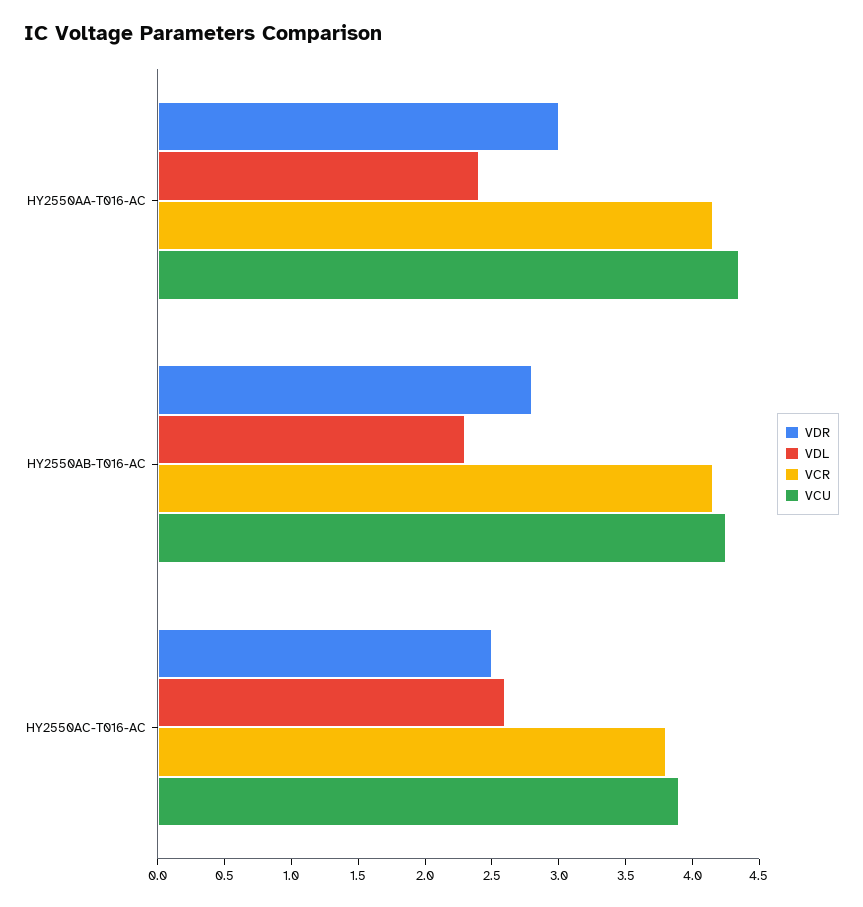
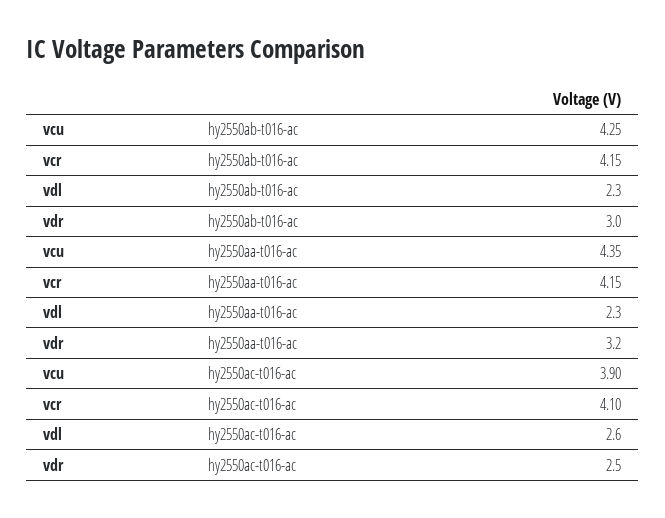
VDR, HY2550AA-T016-AC: 3 -> 3.2
VDL, HY2550AA-T016-AC: 2.4 -> 2.3
VDR, HY2550AB-T016-AC: 2.8 -> 3
VCR, HY2550AC-T016-AC: 3.8 -> 4.1

